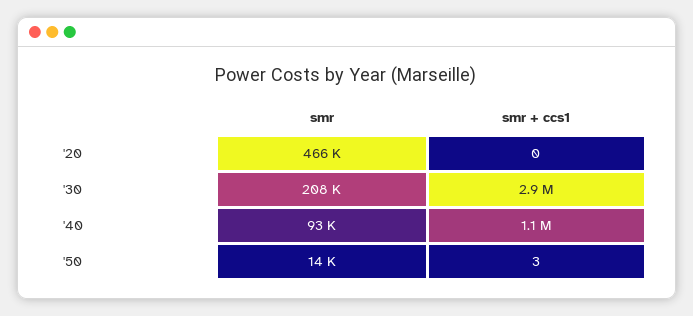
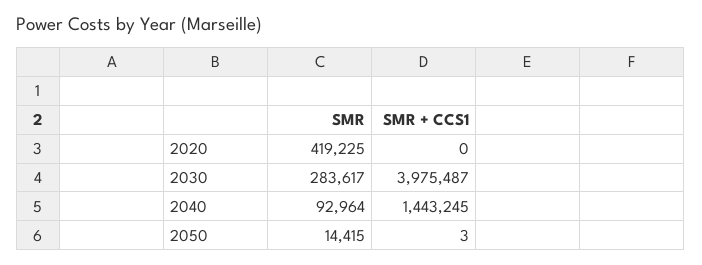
smr, '20: 466000 -> 419225
smr, '30: 208000 -> 283617
smr + ccs1, '30: 2900000 -> 3975487
smr + ccs1, '40: 1100000 -> 1443245

